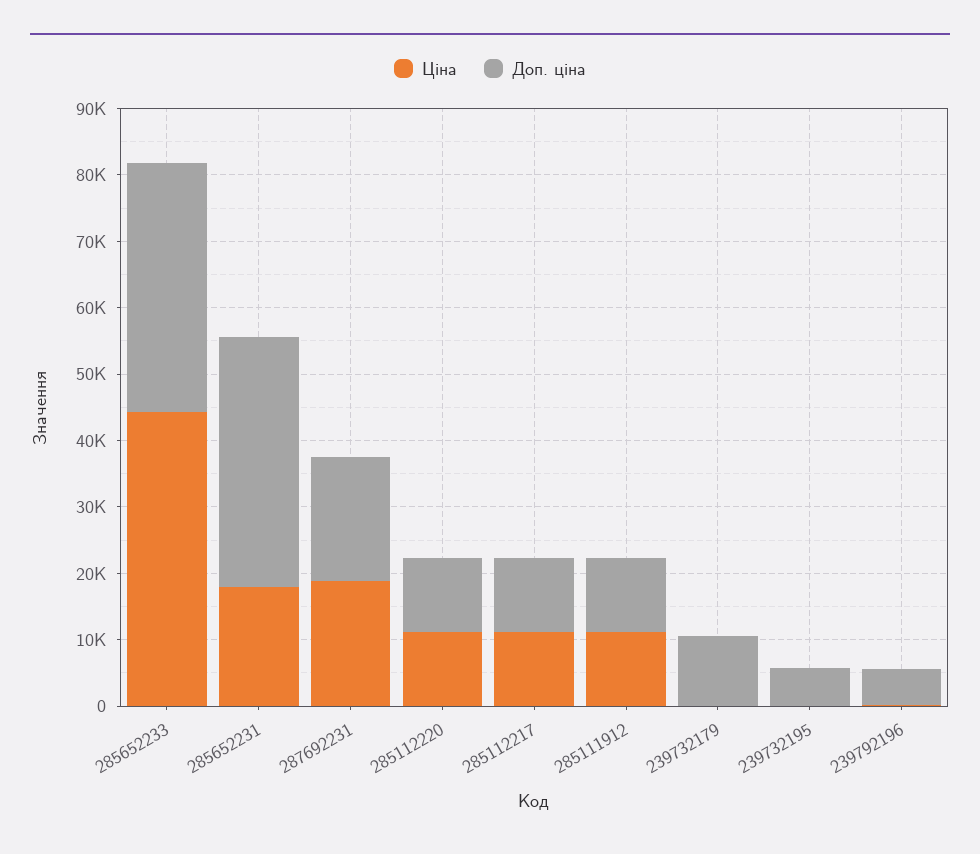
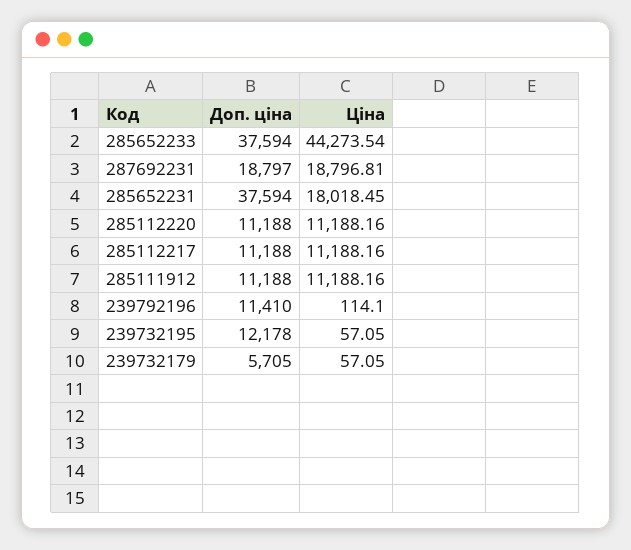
Доп. ціна, 239732179: 10000 -> 5705
Доп. ціна, 239732195: 6000 -> 12178
Доп. ціна, 239792196: 6000 -> 11410

